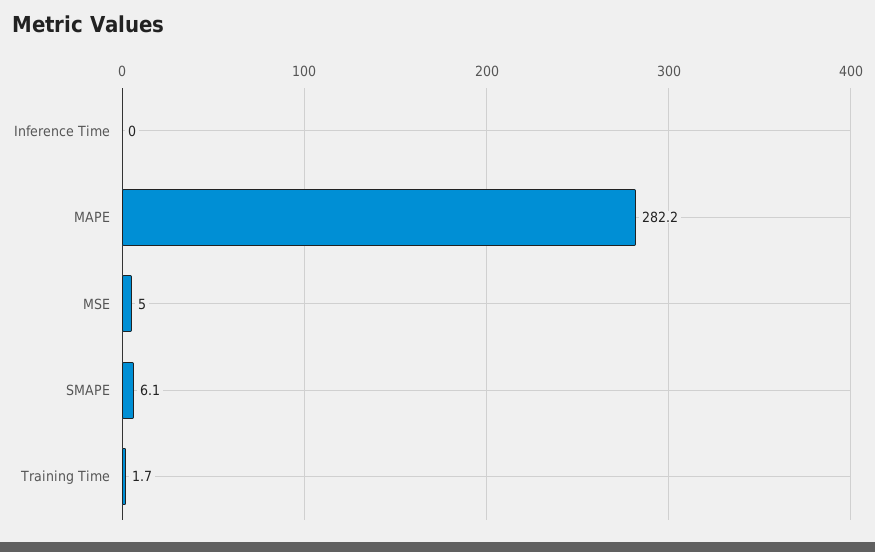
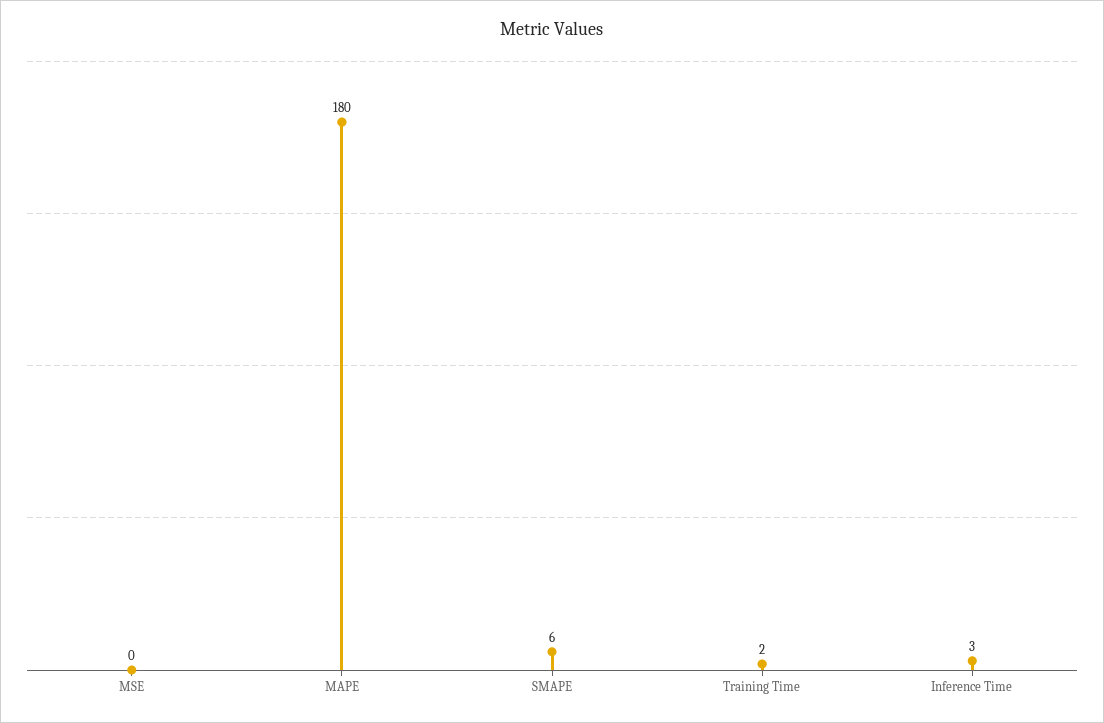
Inference Time: 0 -> 3
MAPE: 282.2 -> 180
MSE: 5 -> 0

